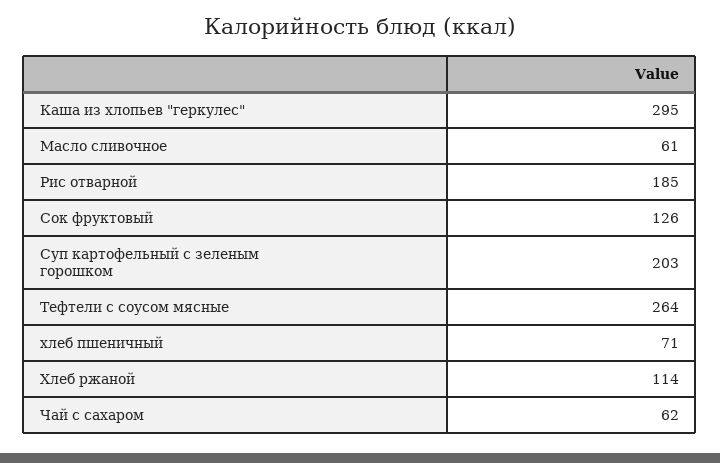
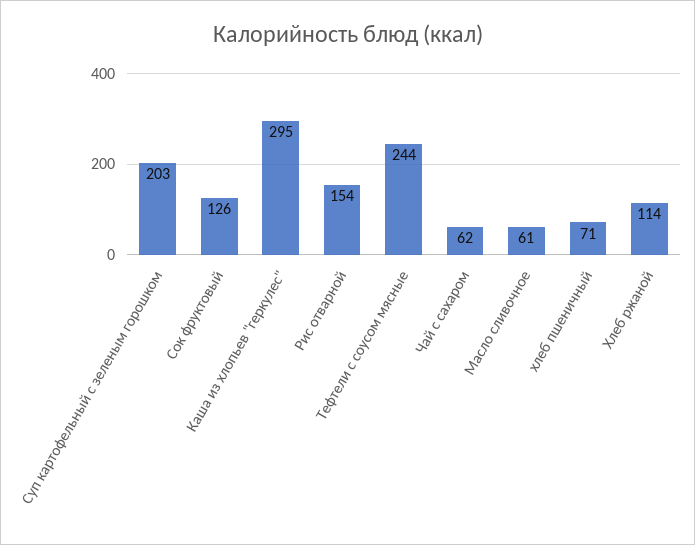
Рис отварной: 185 -> 154
Тефтели с соусом мясные: 264 -> 244

